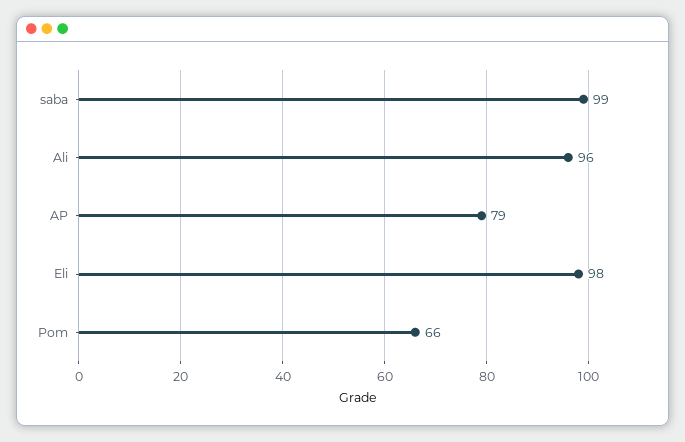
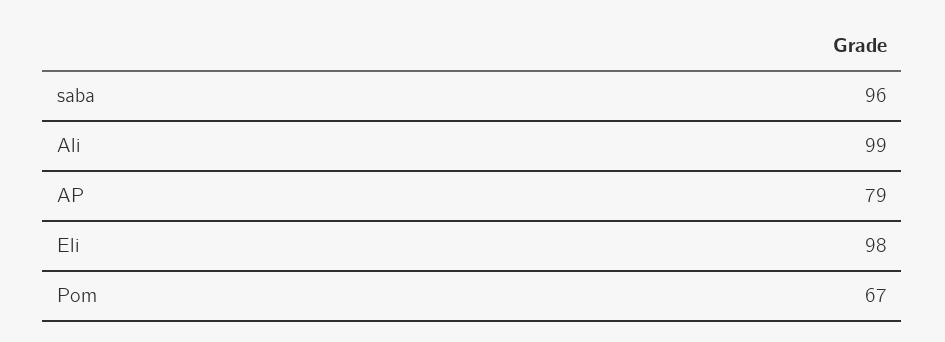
saba: 99 -> 96
Ali: 96 -> 99
Pom: 66 -> 67

